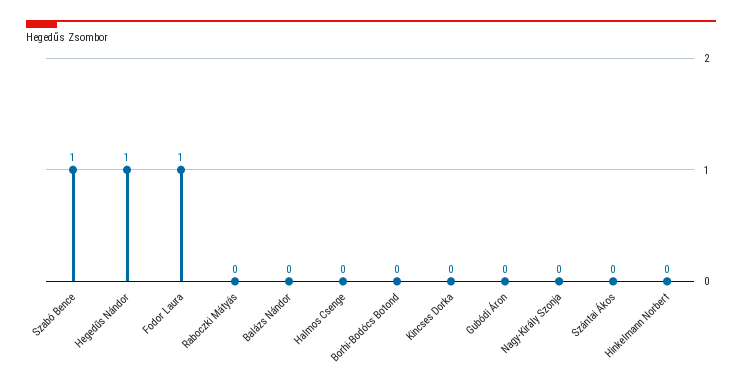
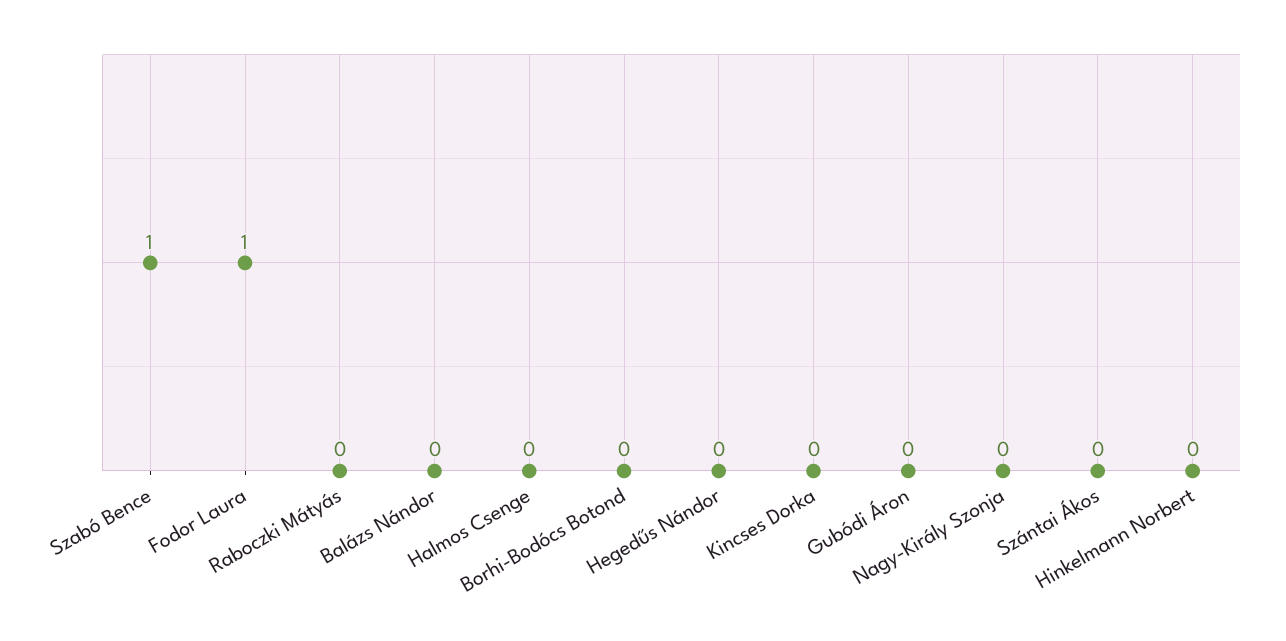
Hegedűs Nándor: 1 -> 0

